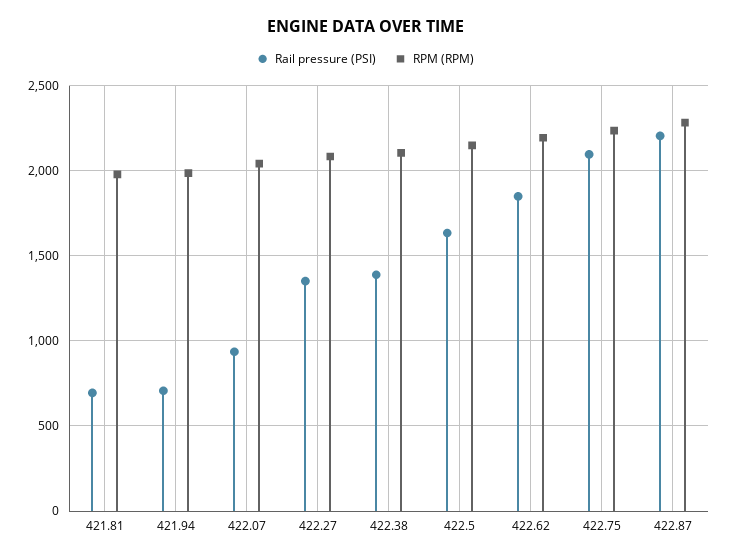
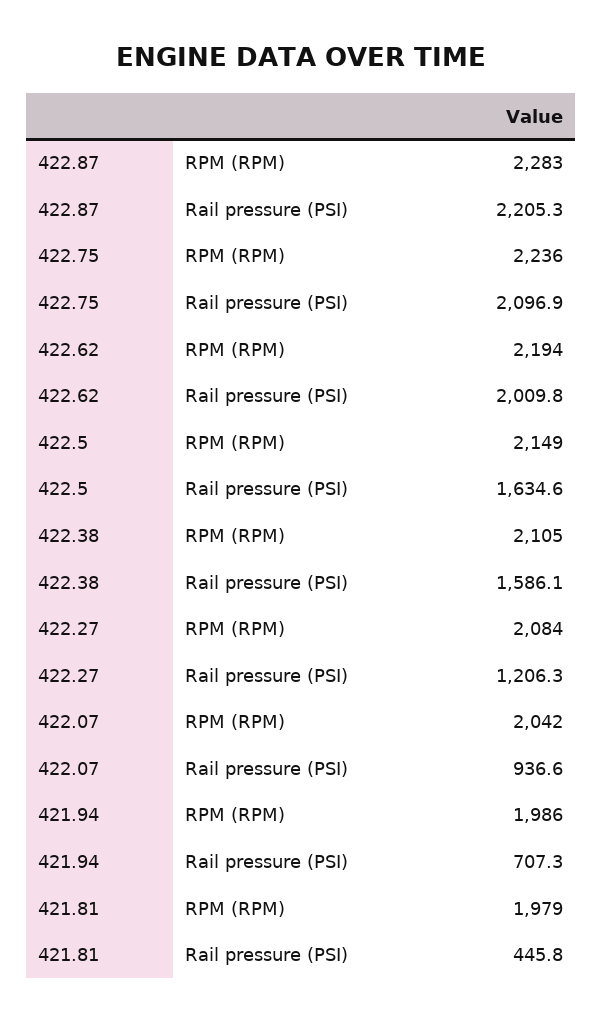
Rail pressure (PSI), 421.81: 700 -> 445.8
Rail pressure (PSI), 422.27: 1350 -> 1206.3
Rail pressure (PSI), 422.38: 1400 -> 1586.1
Rail pressure (PSI), 422.62: 1850 -> 2009.8

